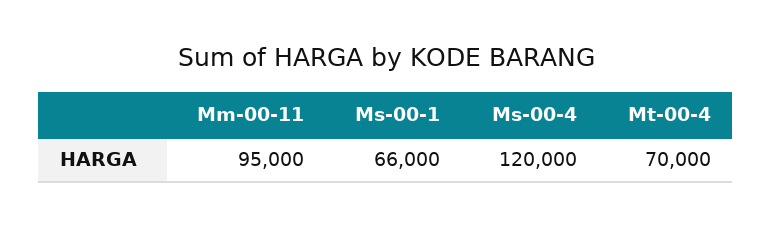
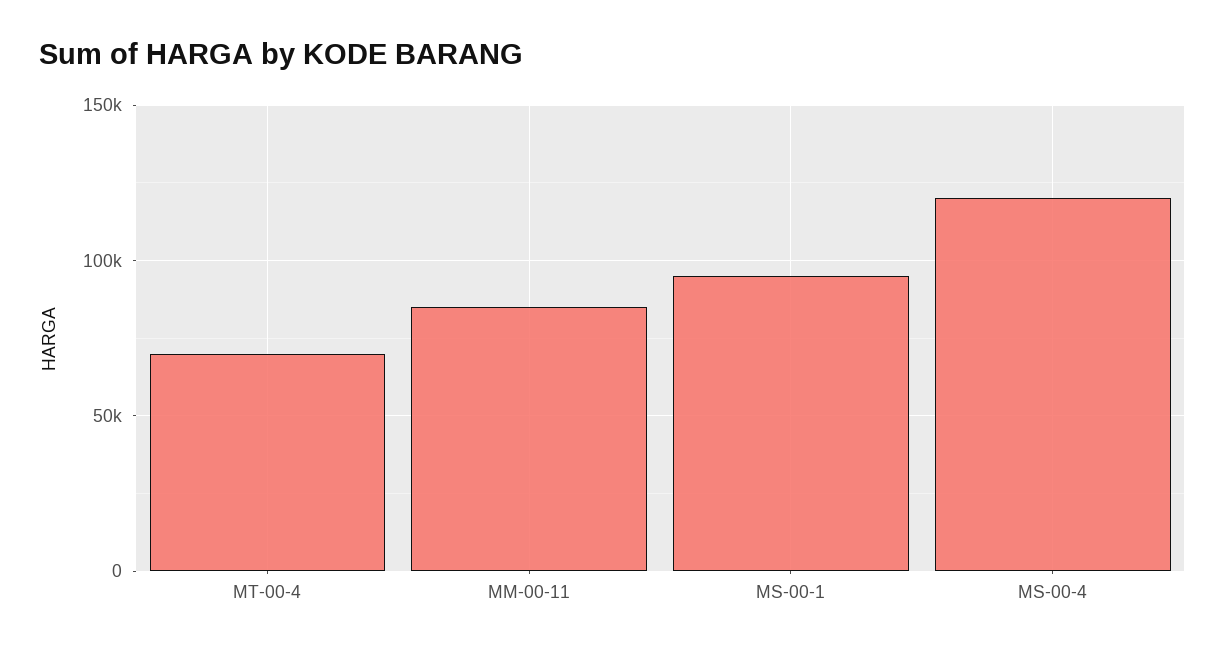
Mm-00-11: 95000 -> 85000
Ms-00-1: 66000 -> 95000

